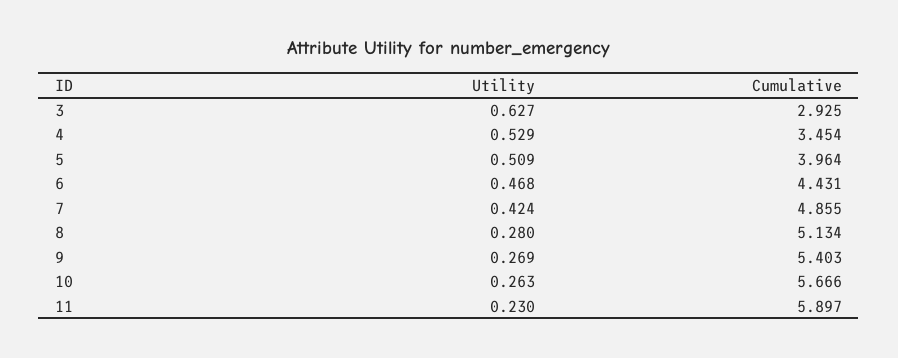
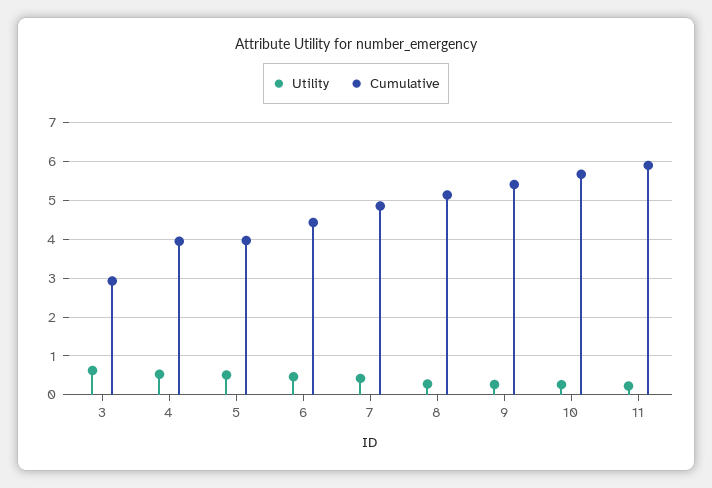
Cumulative, 4: 3.454 -> 4

